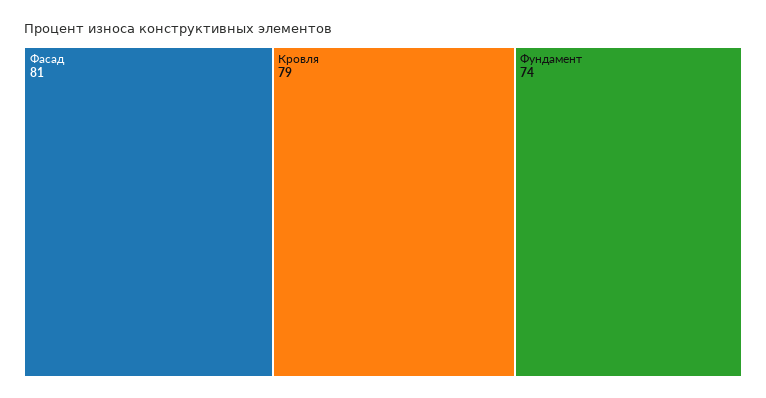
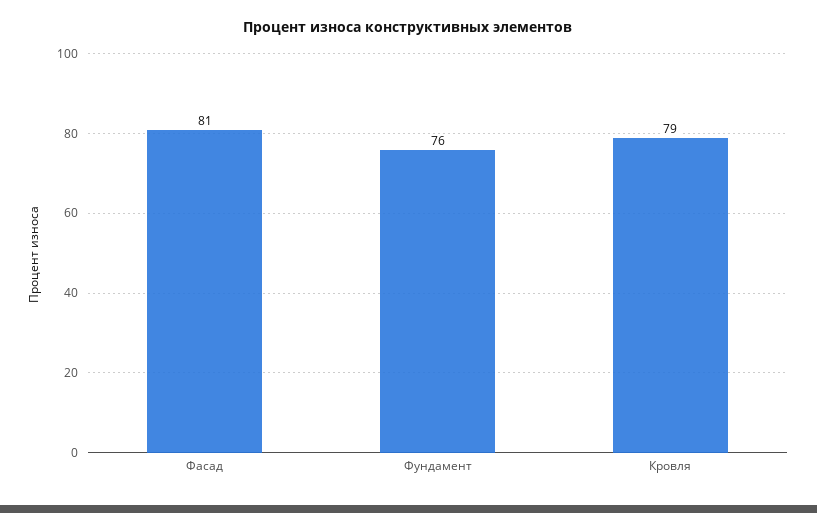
Фундамент: 74 -> 76

